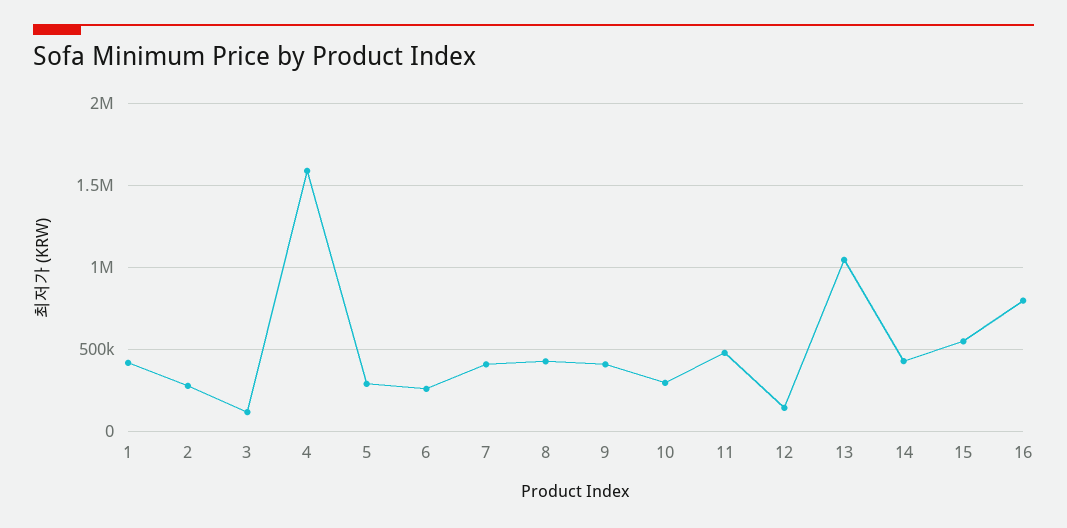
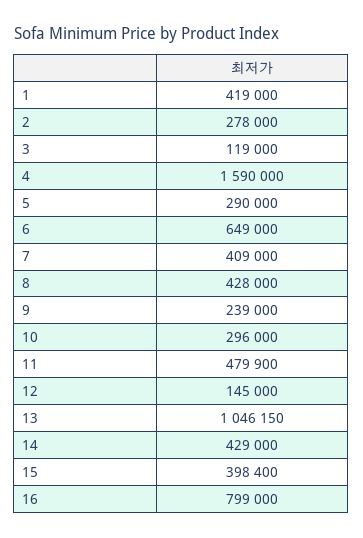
6: 250000 -> 649000
9: 400000 -> 239000
15: 550000 -> 398400

